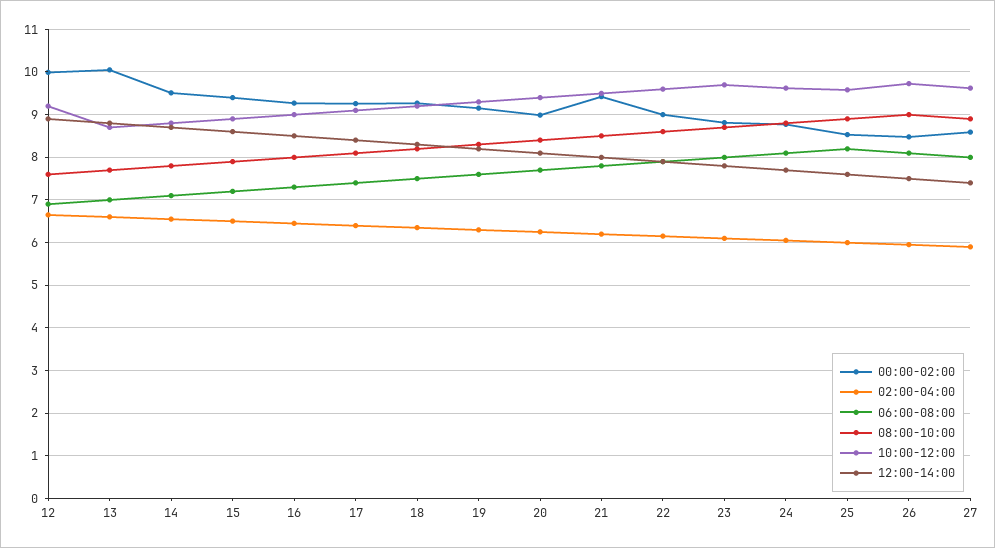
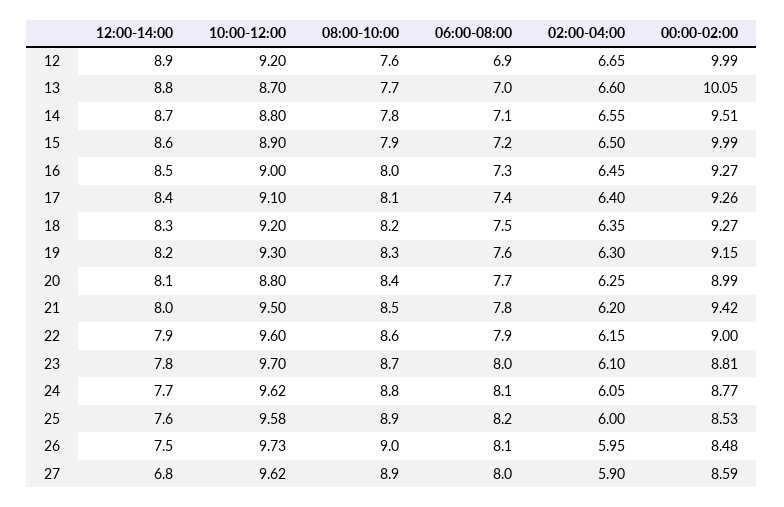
00:00-02:00, 15: 9.4 -> 9.99
10:00-12:00, 20: 9.4 -> 8.8
12:00-14:00, 27: 7.4 -> 6.8

